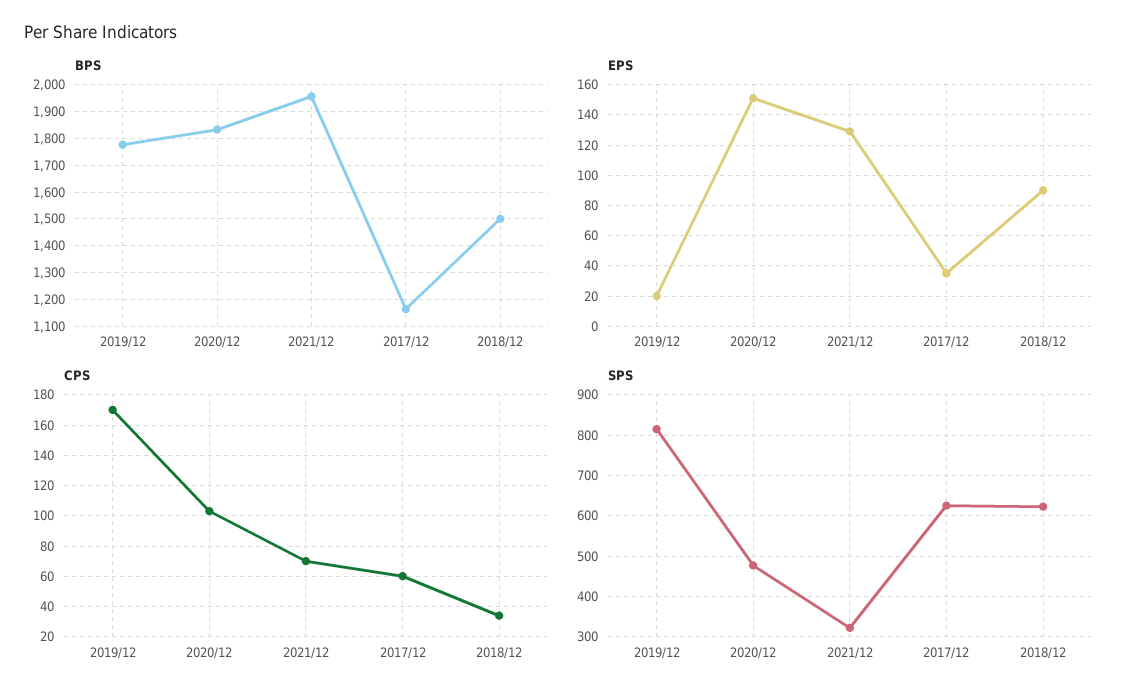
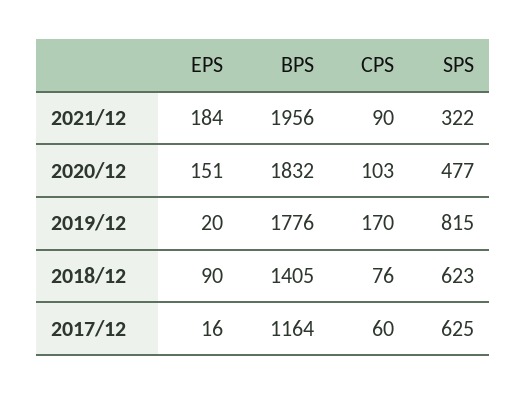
BPS, 2018/12: 1500 -> 1405
EPS, 2021/12: 130 -> 184
EPS, 2017/12: 35 -> 16
CPS, 2021/12: 70 -> 90
CPS, 2018/12: 35 -> 76

